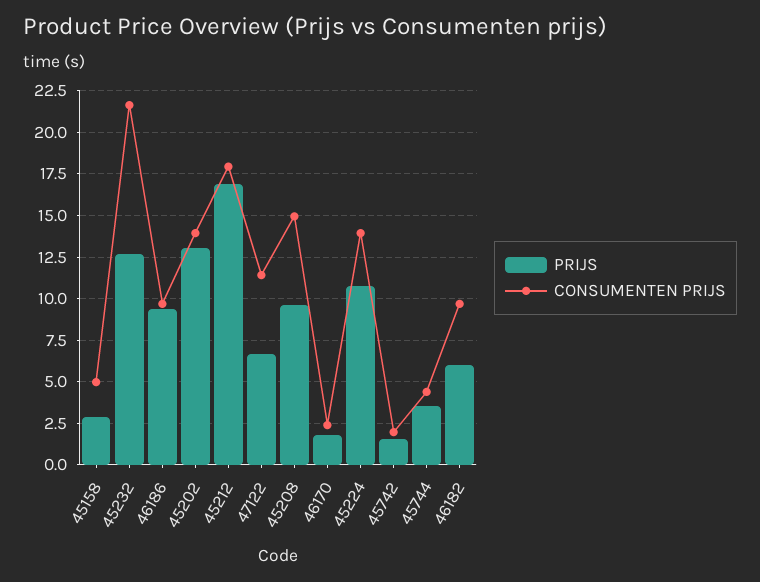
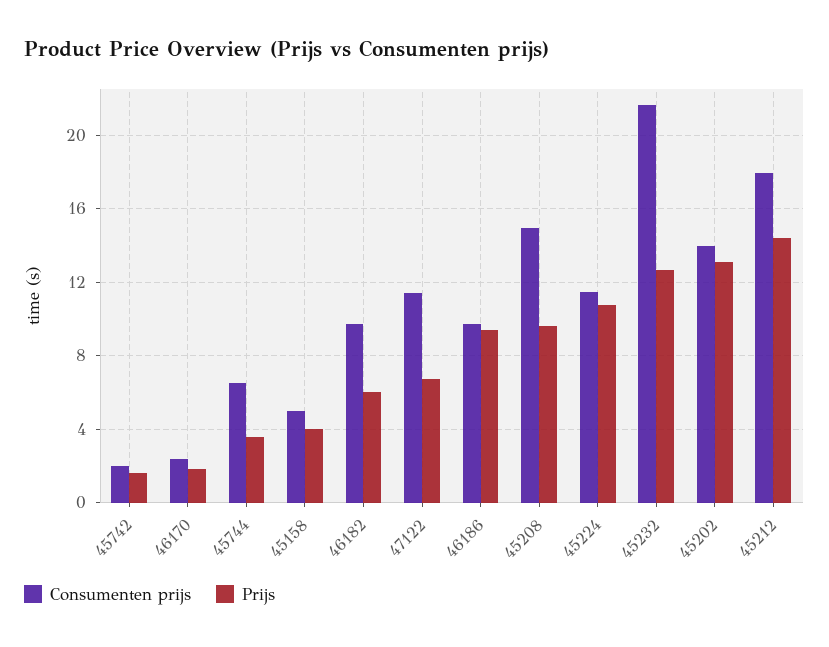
PRIJS, 45158: 3 -> 4
PRIJS, 45212: 17 -> 14.5
CONSUMENTEN PRIJS, 45224: 14 -> 11.5
CONSUMENTEN PRIJS, 45744: 4.5 -> 6.5

